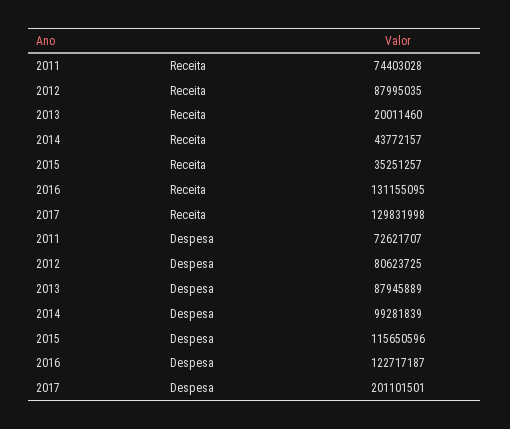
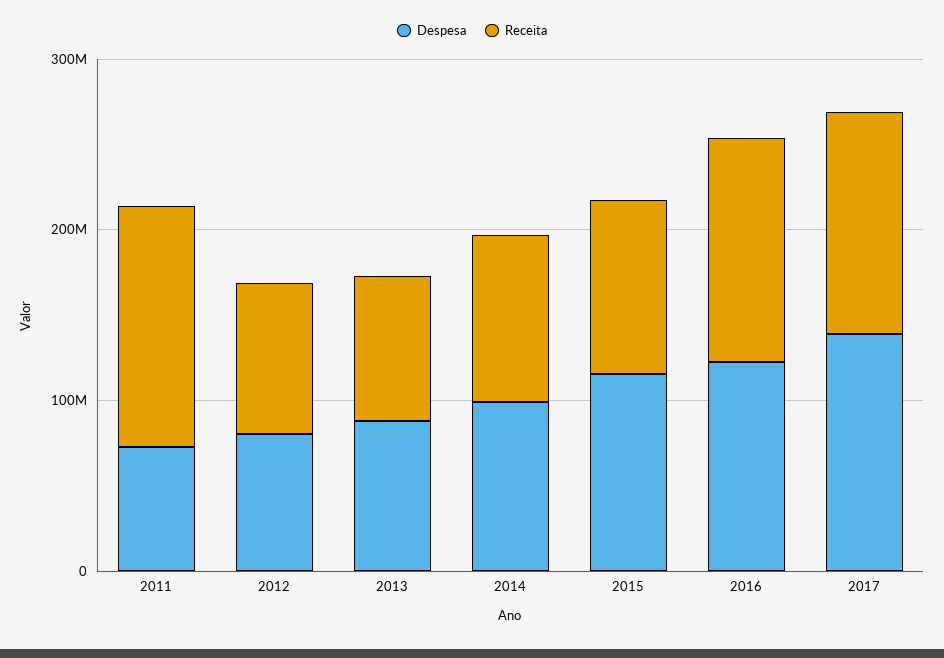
Receita, 2011: 74403028 -> 140000000
Receita, 2013: 20011460 -> 80000000
Receita, 2014: 43772157 -> 100000000
Receita, 2015: 35251257 -> 100000000
Despesa, 2017: 201101501 -> 140000000

